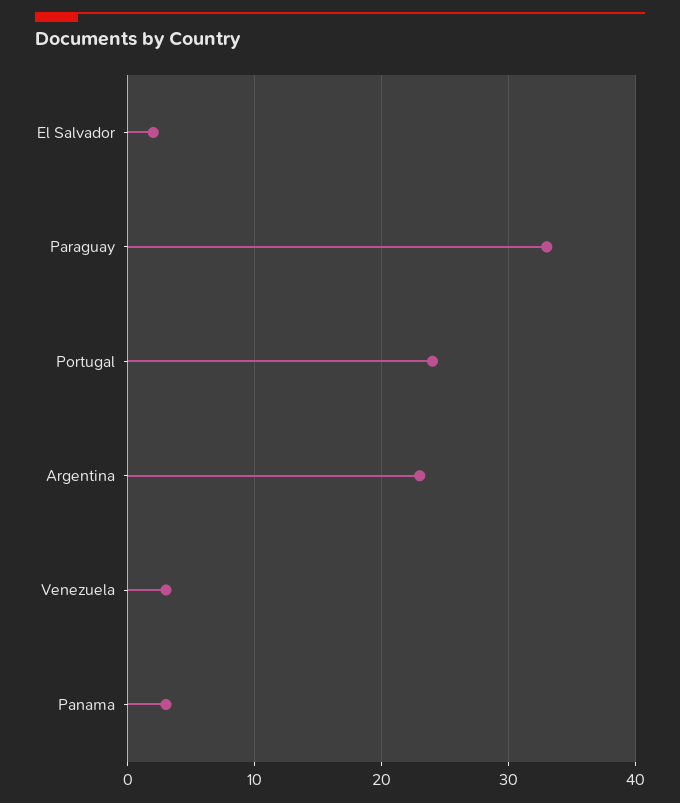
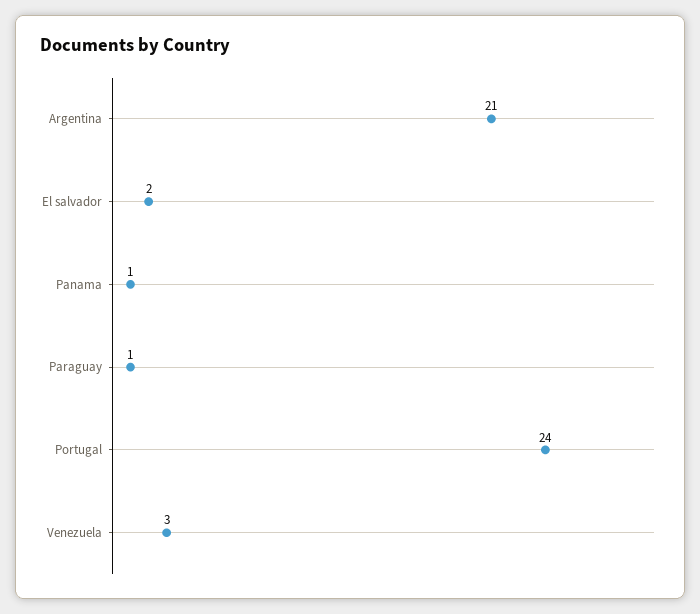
Paraguay: 33 -> 1
Argentina: 23 -> 21
Panama: 3 -> 1

